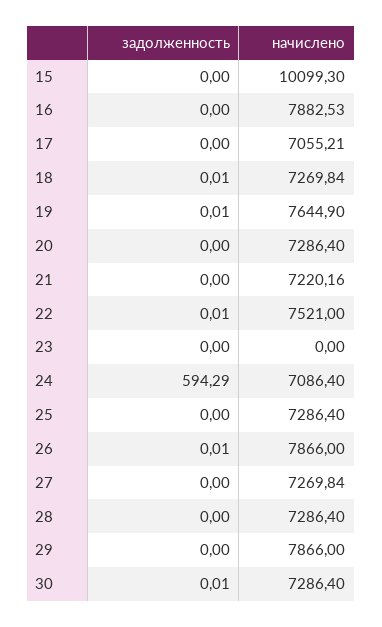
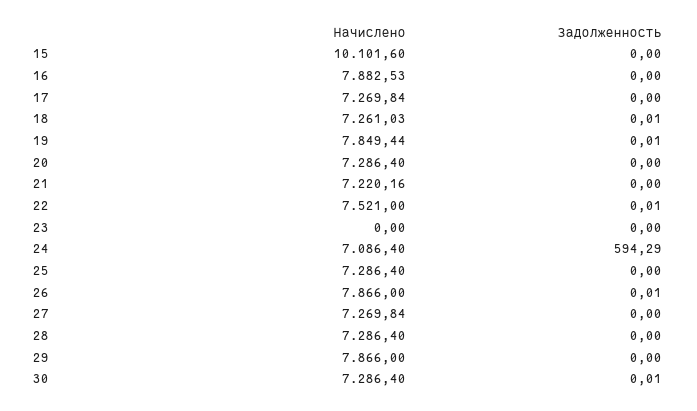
начислено, 15: 10099.3 -> 10101.6
начислено, 17: 7055.21 -> 7269.84
начислено, 18: 7269.84 -> 7261.03
начислено, 19: 7644.9 -> 7849.44

